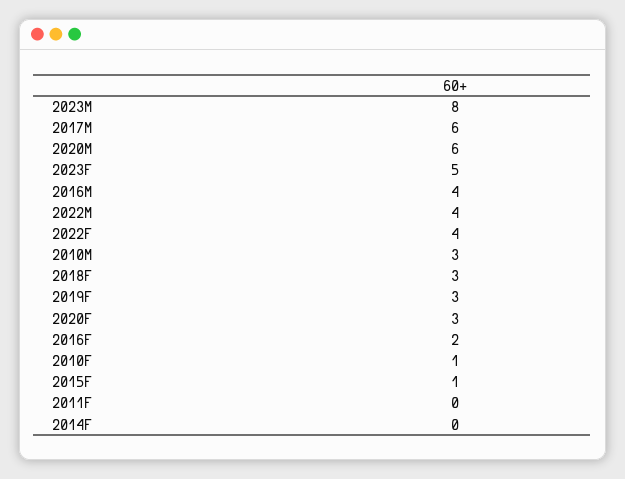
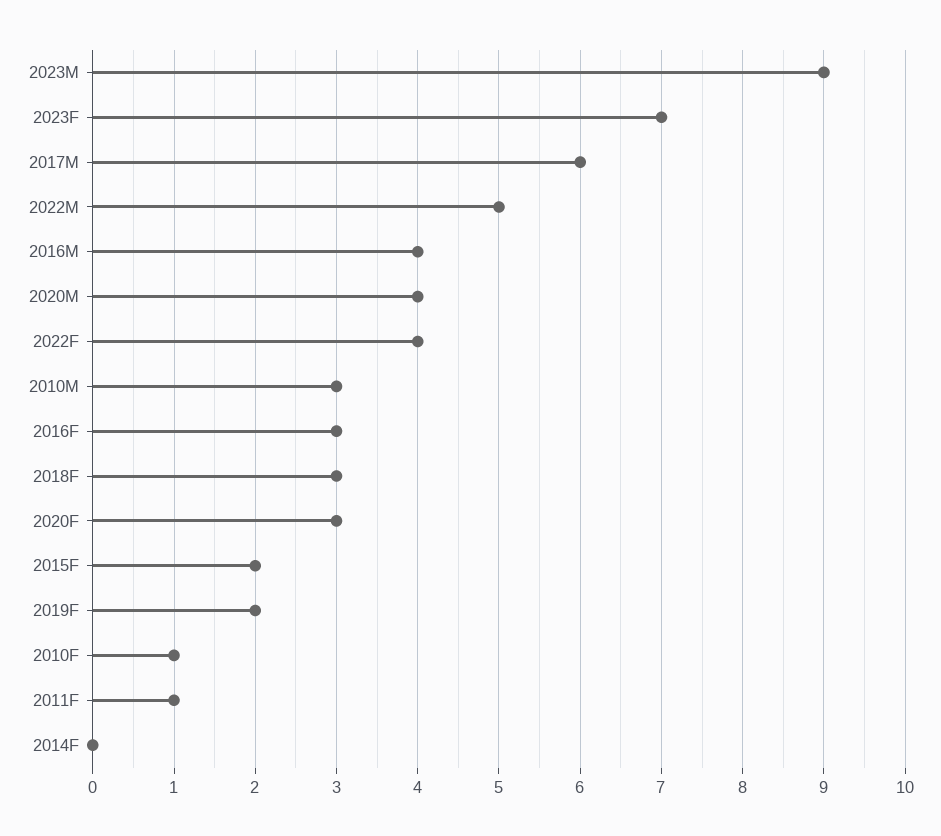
2023M: 8 -> 9
2020M: 6 -> 4
2023F: 5 -> 7
2022M: 4 -> 5
2019F: 3 -> 2
2016F: 2 -> 3
2015F: 1 -> 2
2011F: 0 -> 1

